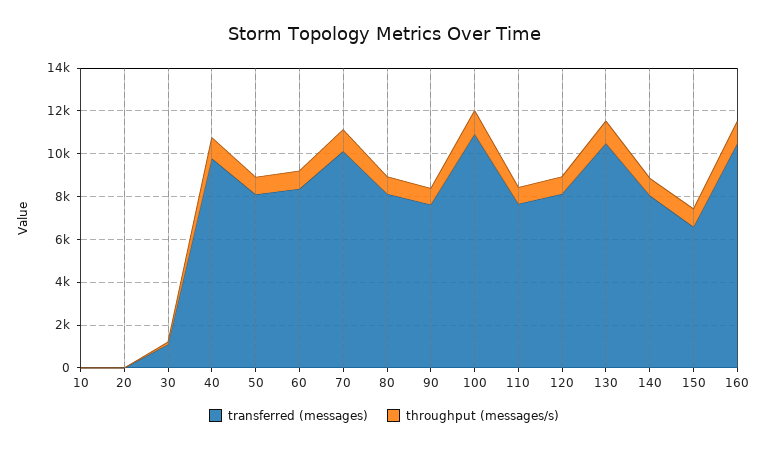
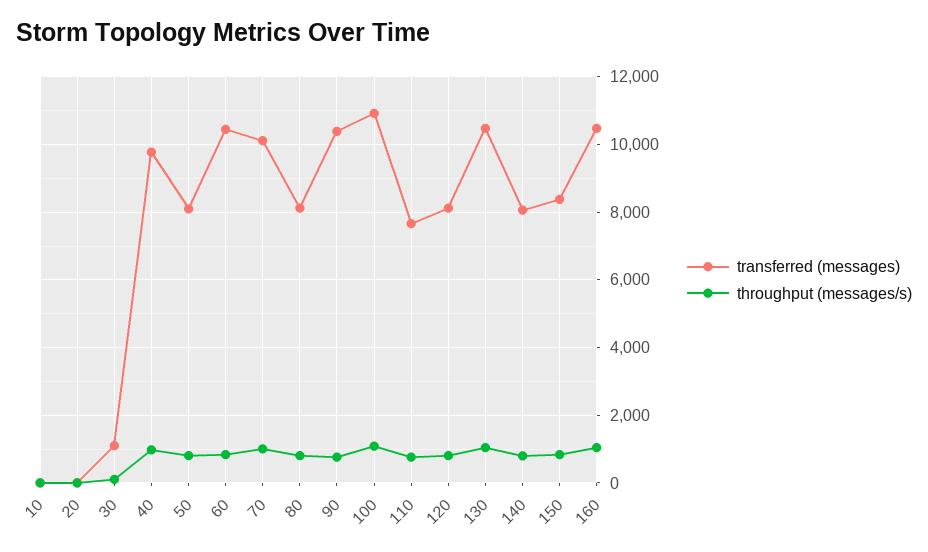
transferred (messages), 60: 8500 -> 10400
transferred (messages), 90: 7500 -> 10400
transferred (messages), 150: 6500 -> 8400

